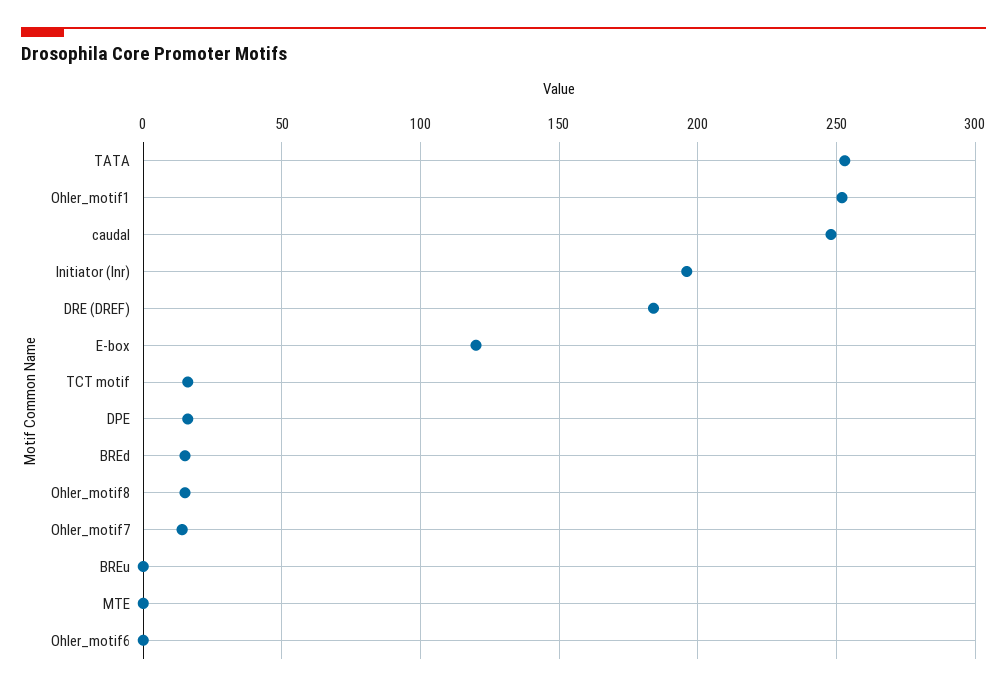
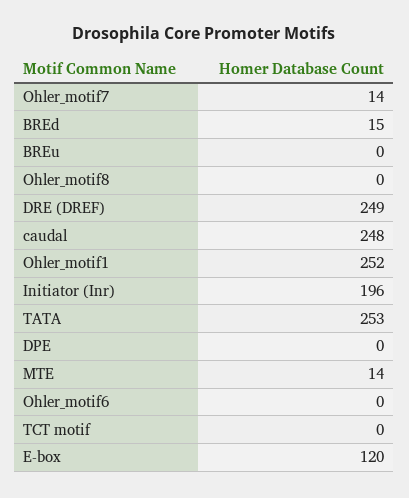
DRE (DREF): 185 -> 249
TCT motif: 15 -> 0
DPE: 15 -> 0
Ohler_motif8: 15 -> 0
MTE: 0 -> 14

